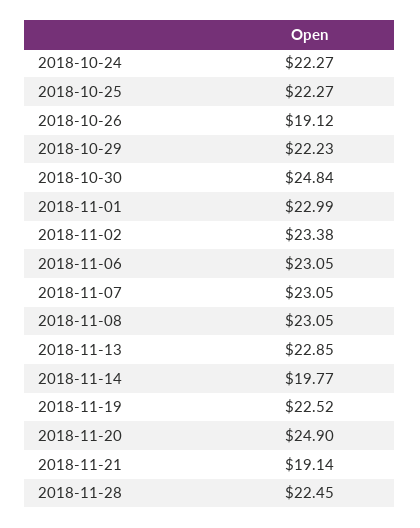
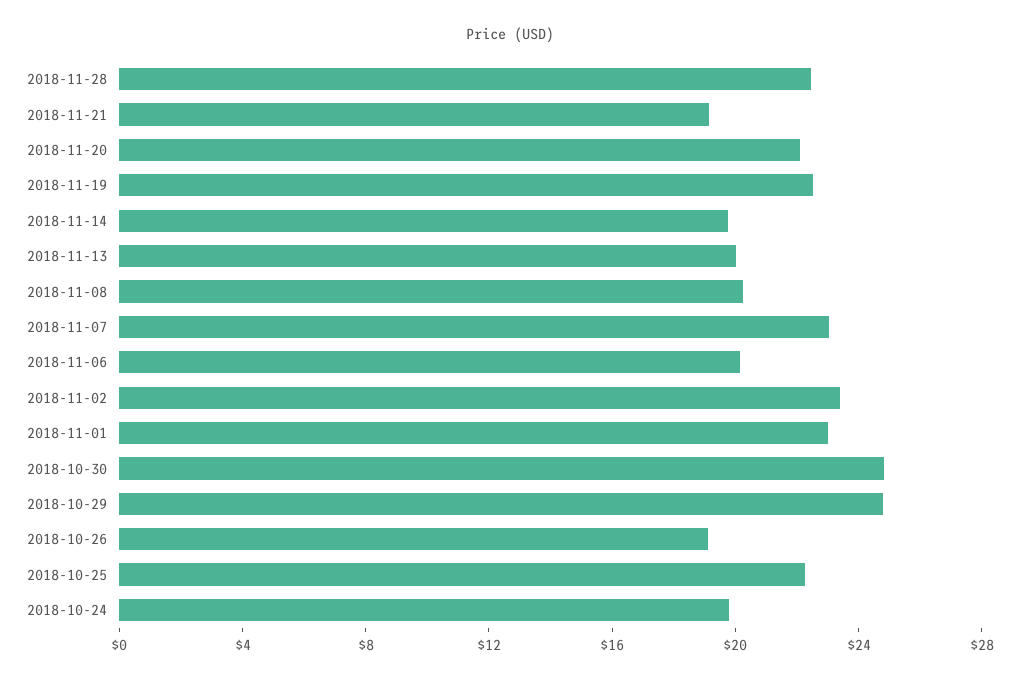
2018-10-24: 22.27 -> 20
2018-10-29: 22.23 -> 25
2018-11-06: 23.05 -> 20
2018-11-08: 23.05 -> 20
2018-11-13: 22.85 -> 20
2018-11-20: 24.9 -> 22

